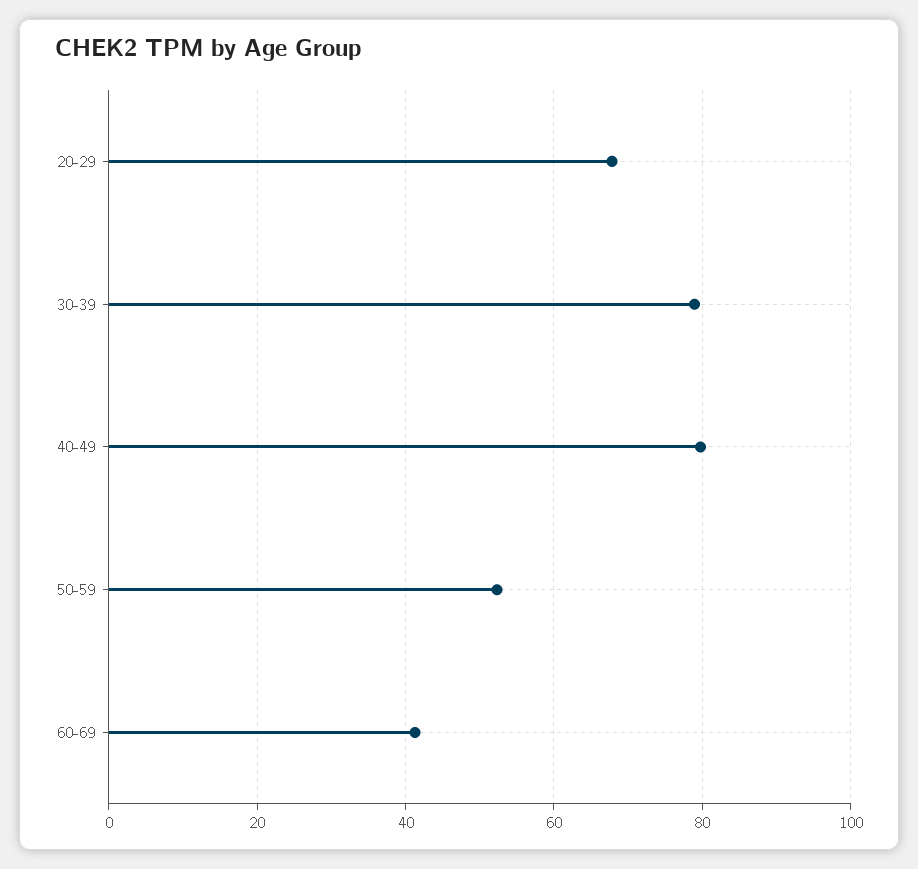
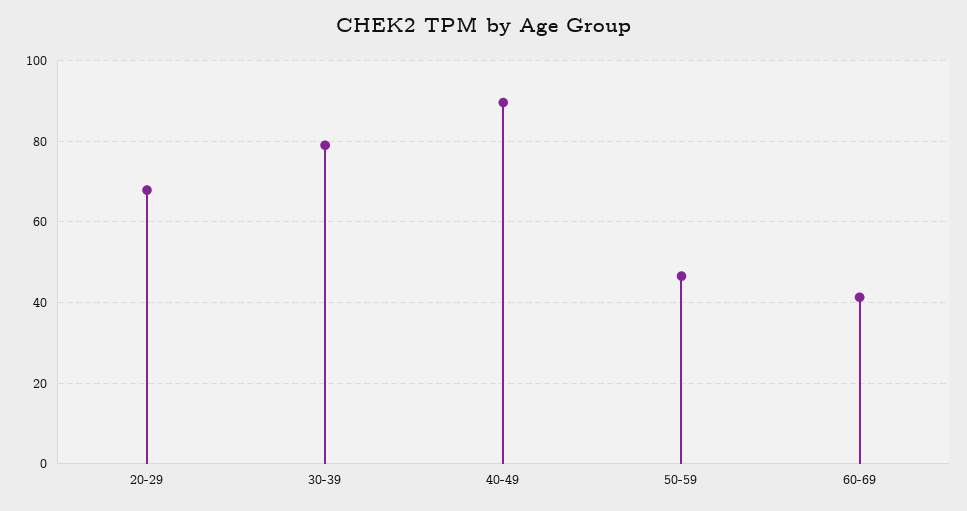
40-49: 80 -> 90
50-59: 52 -> 46

